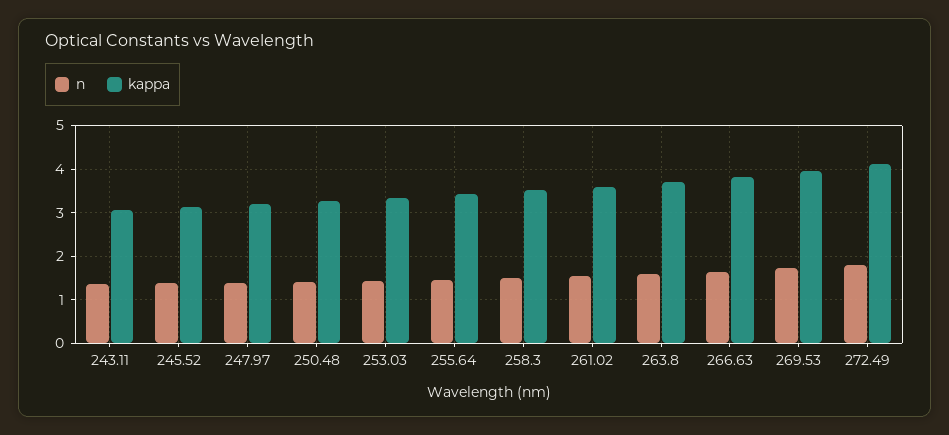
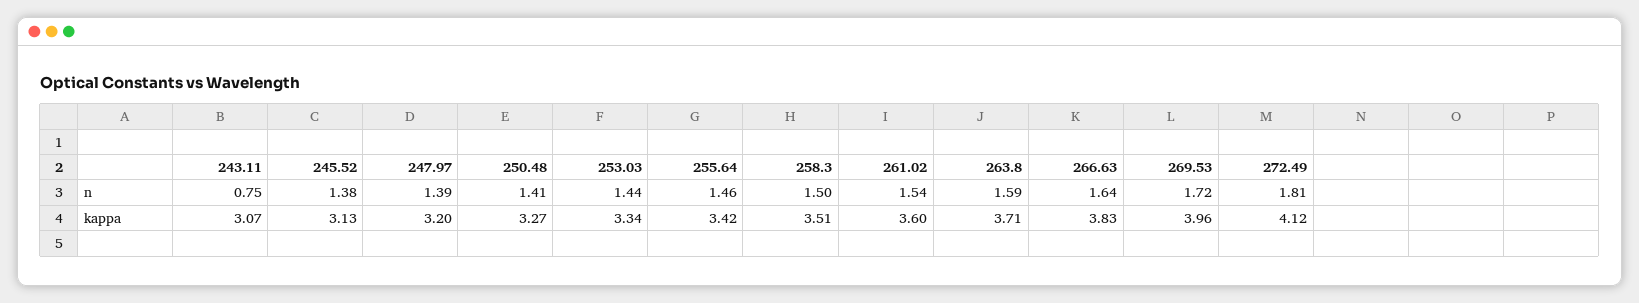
n, 243.11: 1.4 -> 0.75

